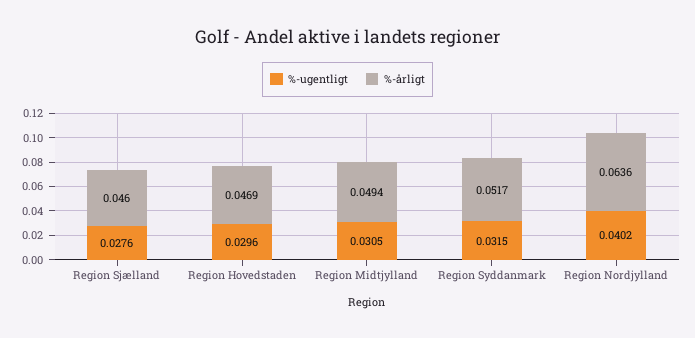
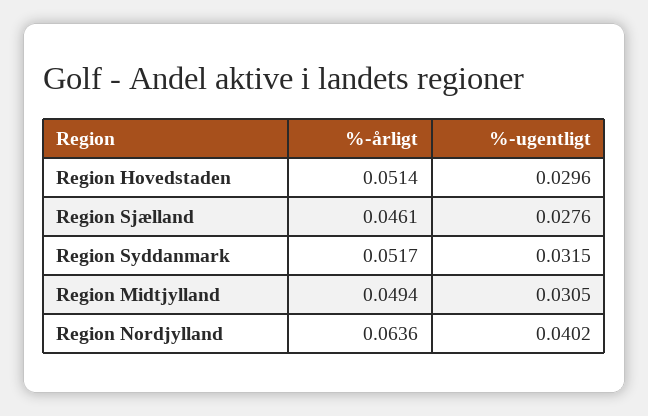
%-årligt, Region Sjælland: 0.046 -> 0.0461
%-årligt, Region Hovedstaden: 0.0469 -> 0.0514

